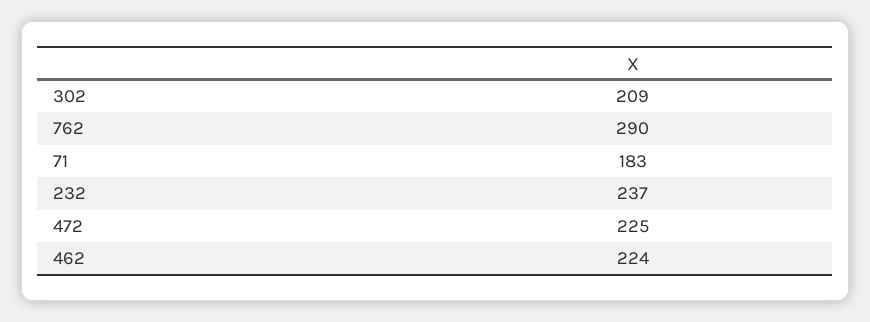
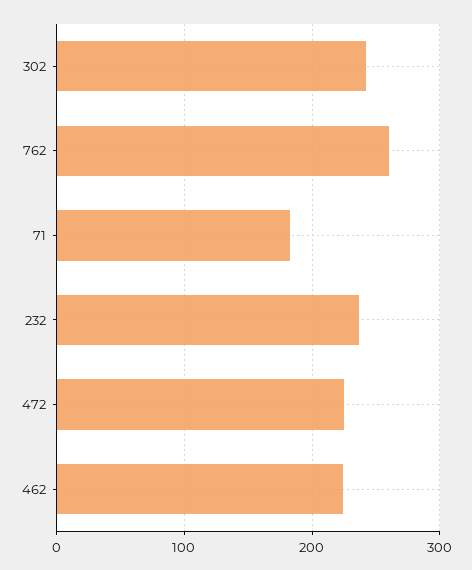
302: 209 -> 240
762: 290 -> 260

